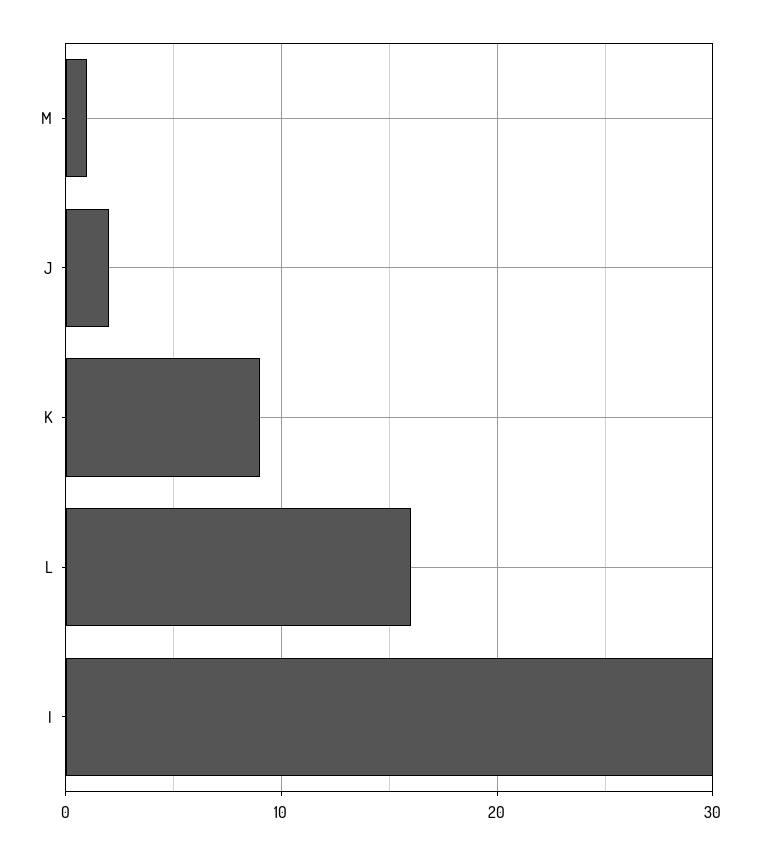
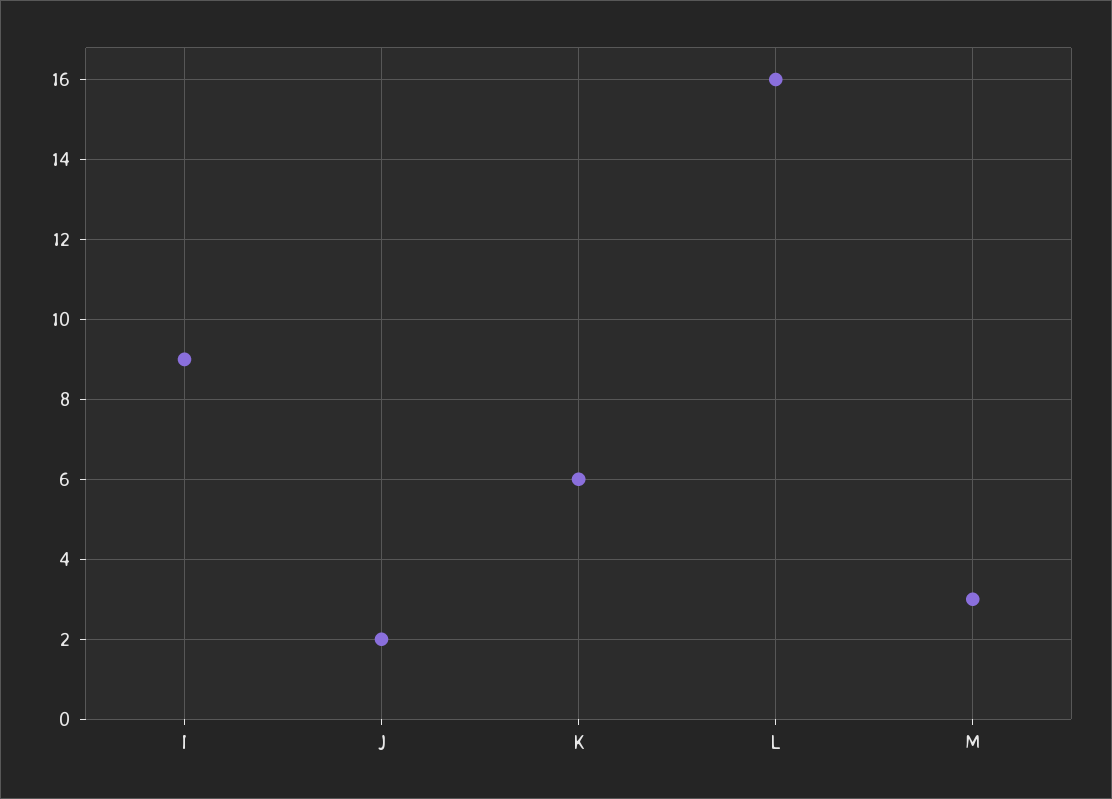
M: 1 -> 3
K: 9 -> 6
I: 30 -> 9

